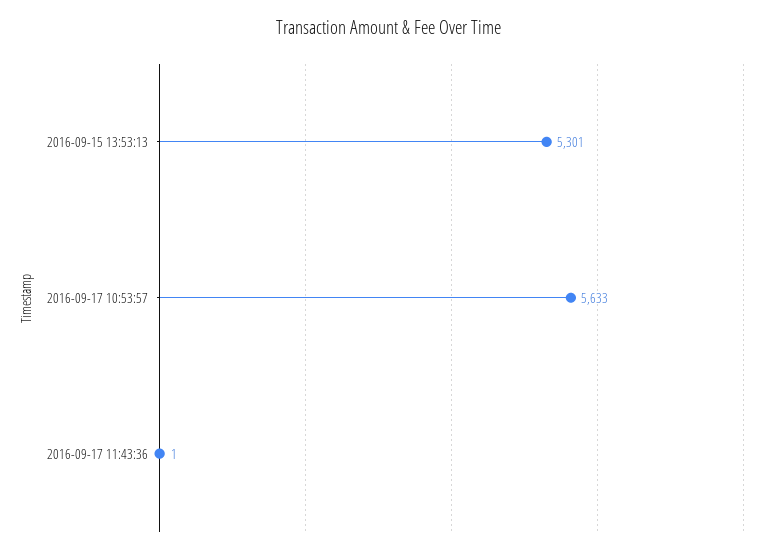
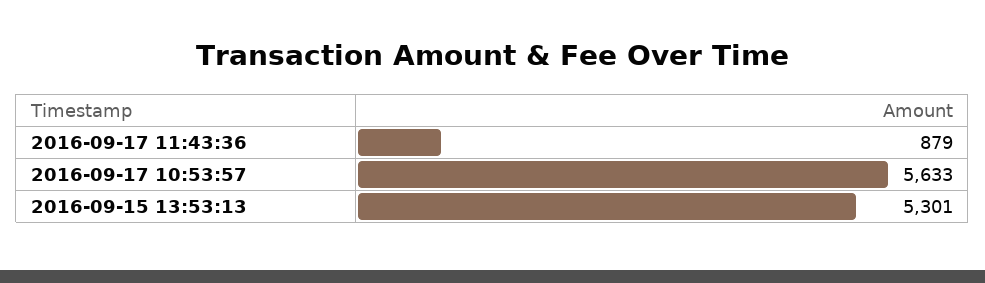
2016-09-17 11:43:36: 1 -> 879

